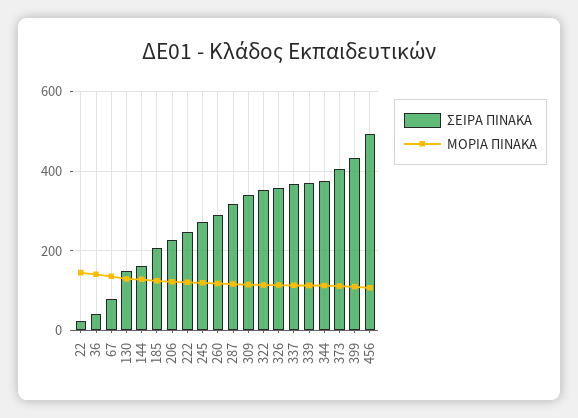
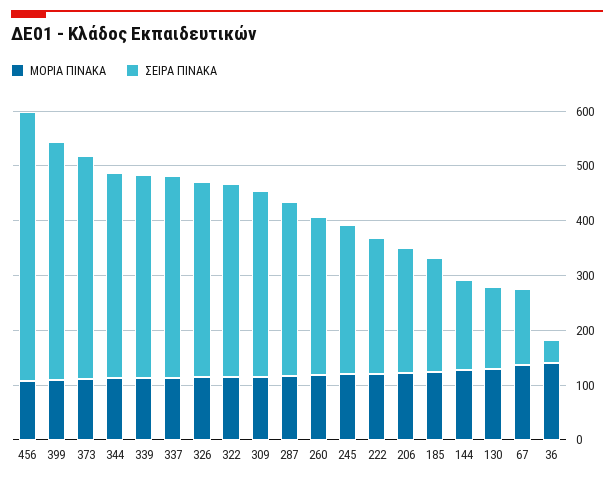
ΣΕΙΡΑ ΠΙΝΑΚΑ, 22: 20 -> none
ΜΟΡΙΑ ΠΙΝΑΚΑ, 22: 140 -> none
ΣΕΙΡΑ ΠΙΝΑΚΑ, 67: 80 -> 140

